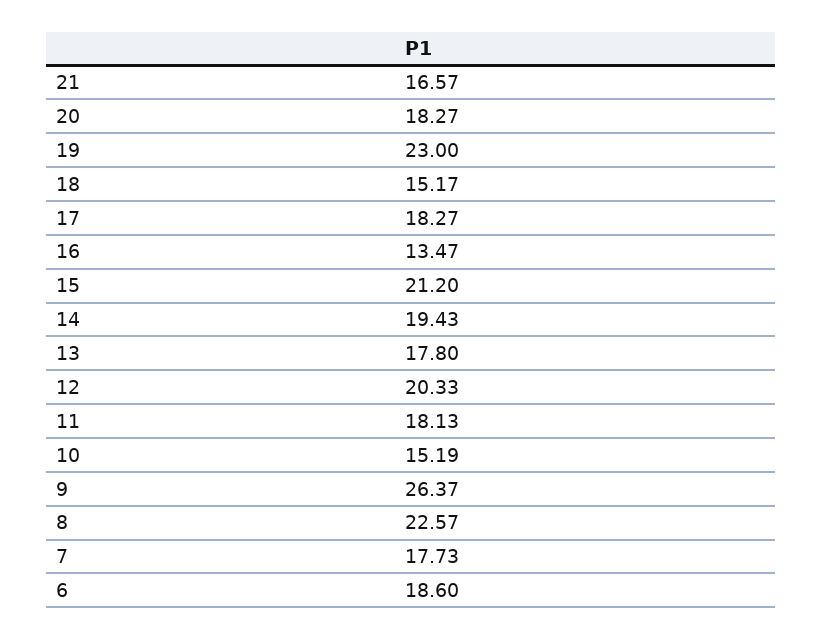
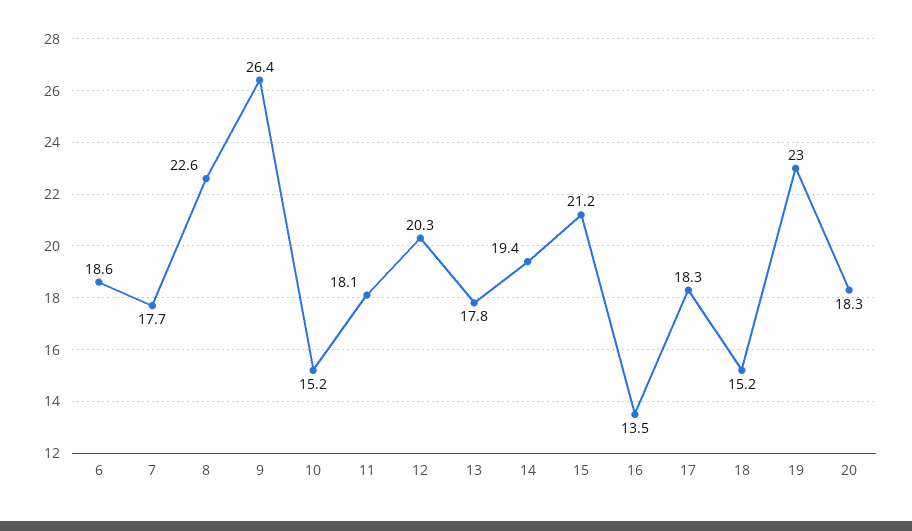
21: 16.57 -> none

